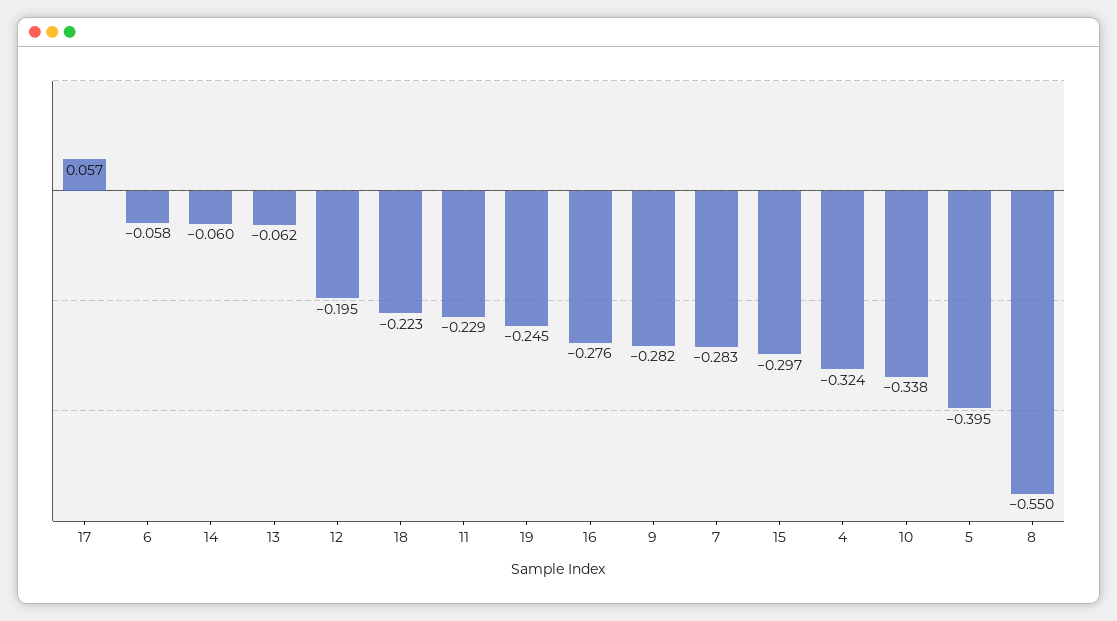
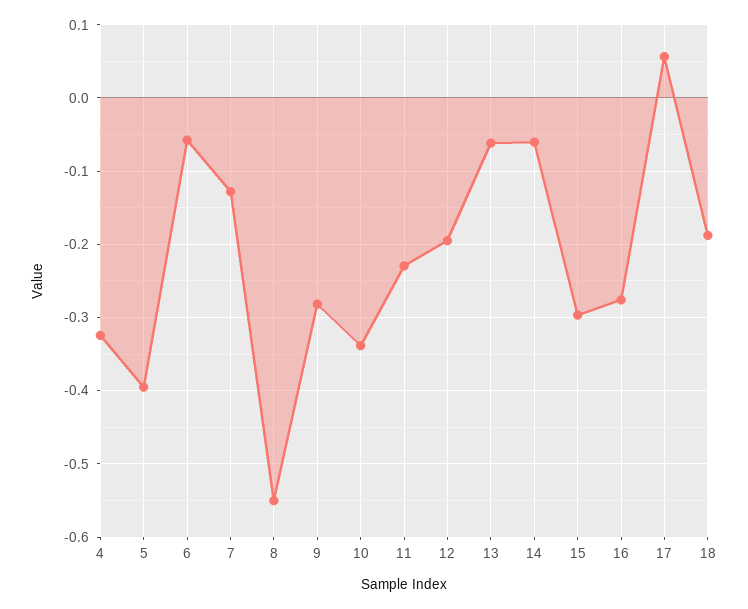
18: -0.223 -> -0.19
19: -0.245 -> none
7: -0.283 -> -0.13

